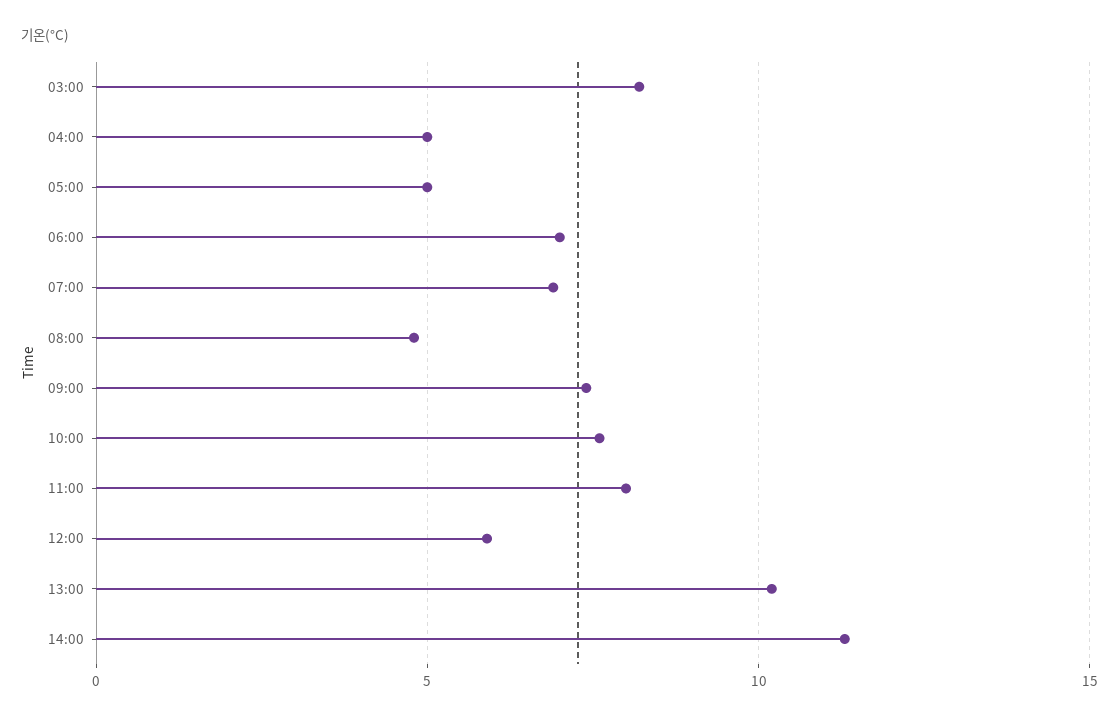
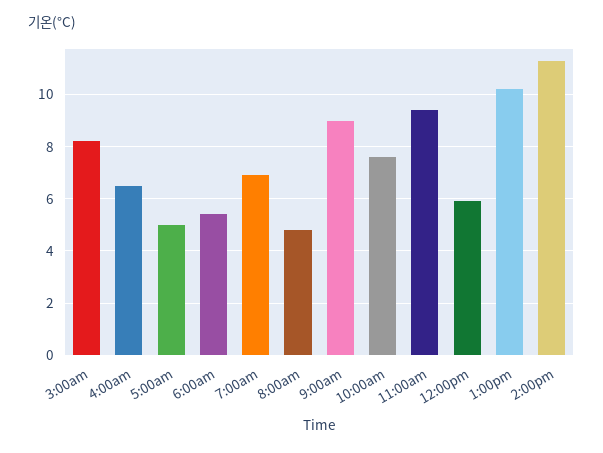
04:00: 5 -> 6.5
06:00: 7 -> 5.5
09:00: 7.5 -> 9
11:00: 8 -> 9.5

